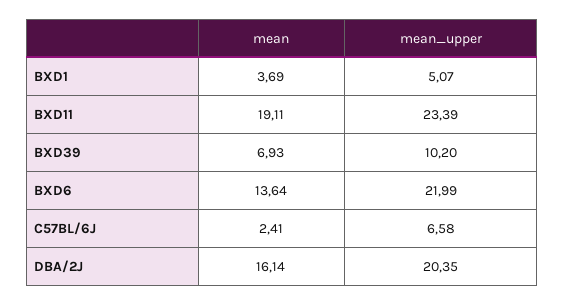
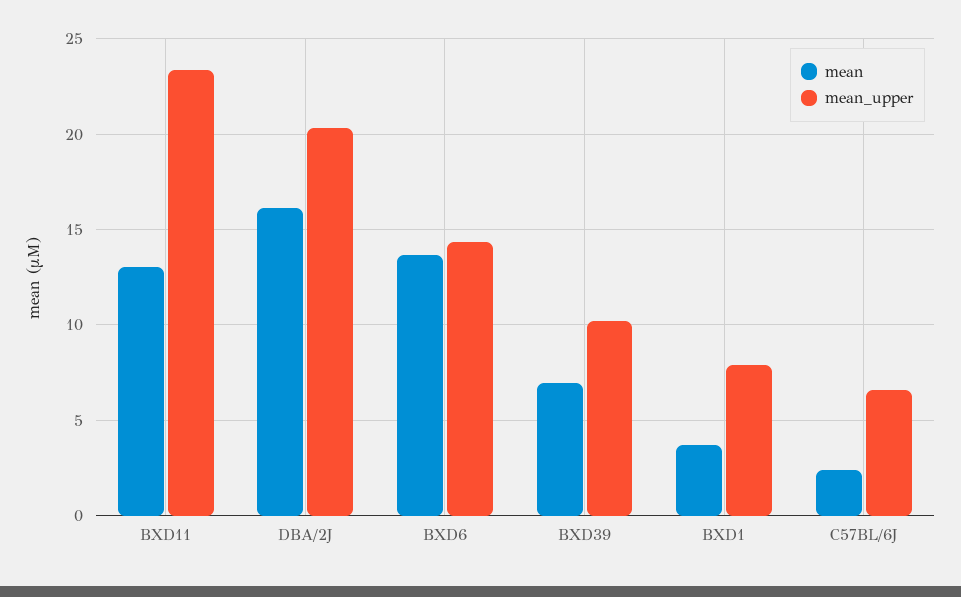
mean_upper, BXD1: 5.07 -> 8
mean, BXD11: 19.11 -> 13
mean_upper, BXD6: 21.99 -> 14.5

